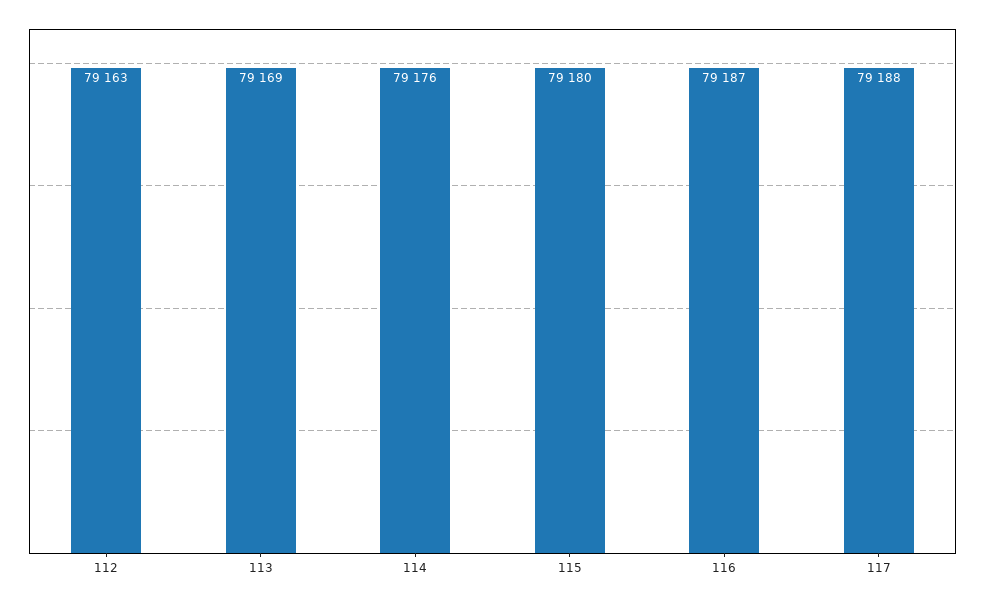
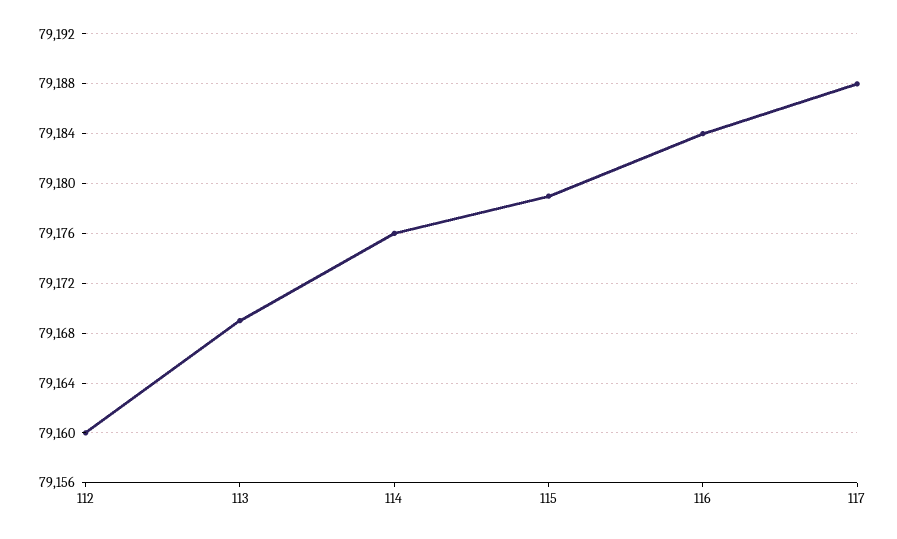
112: 79163 -> 79160
115: 79180 -> 79179
116: 79187 -> 79184

